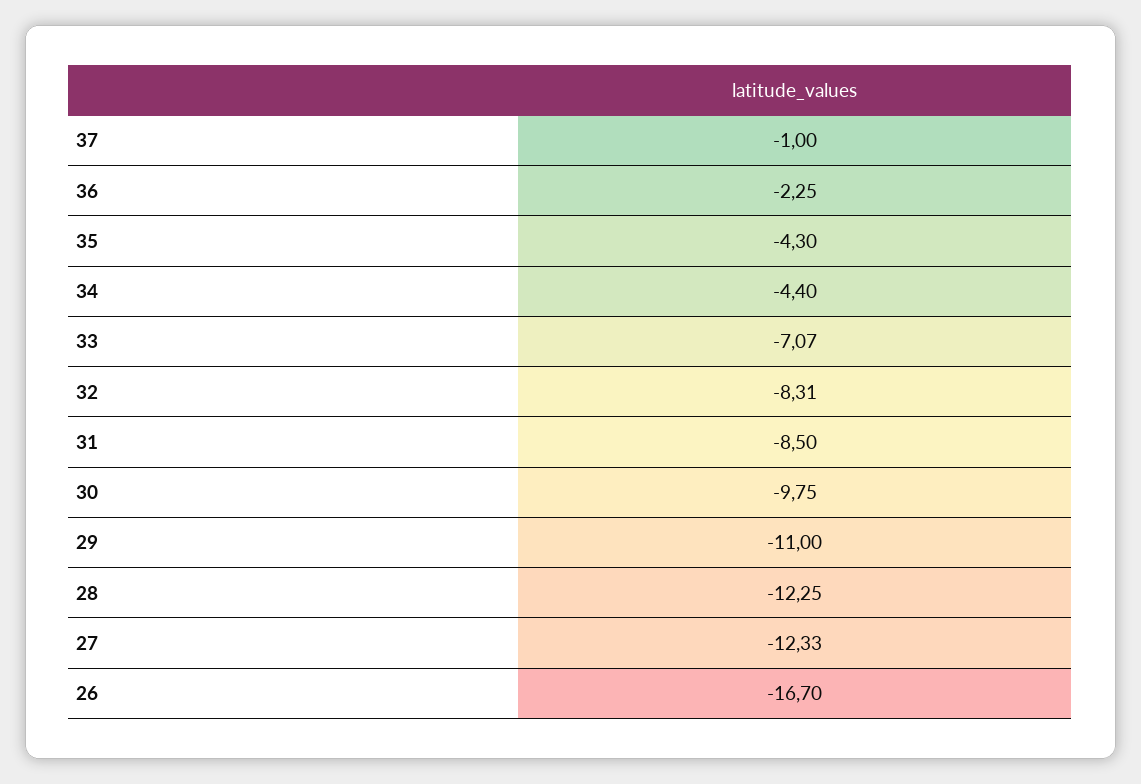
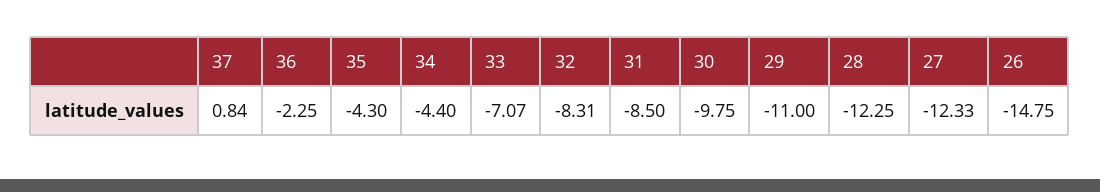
37: -1 -> 0.84
26: -16.7 -> -14.75

